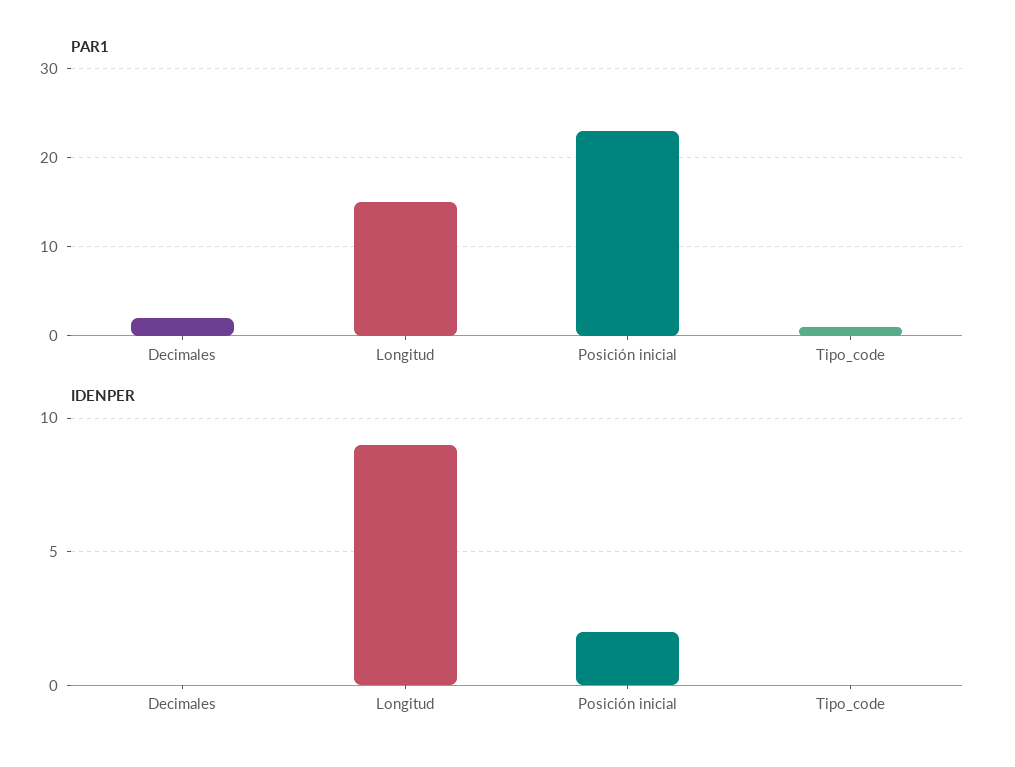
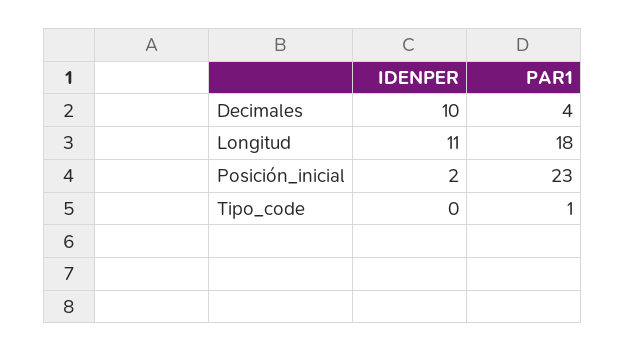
PAR1, Decimales: 2 -> 4
PAR1, Longitud: 15 -> 18
IDENPER, Decimales: 0 -> 10
IDENPER, Longitud: 9 -> 11

